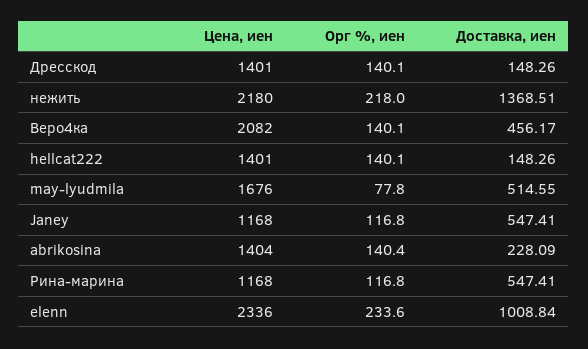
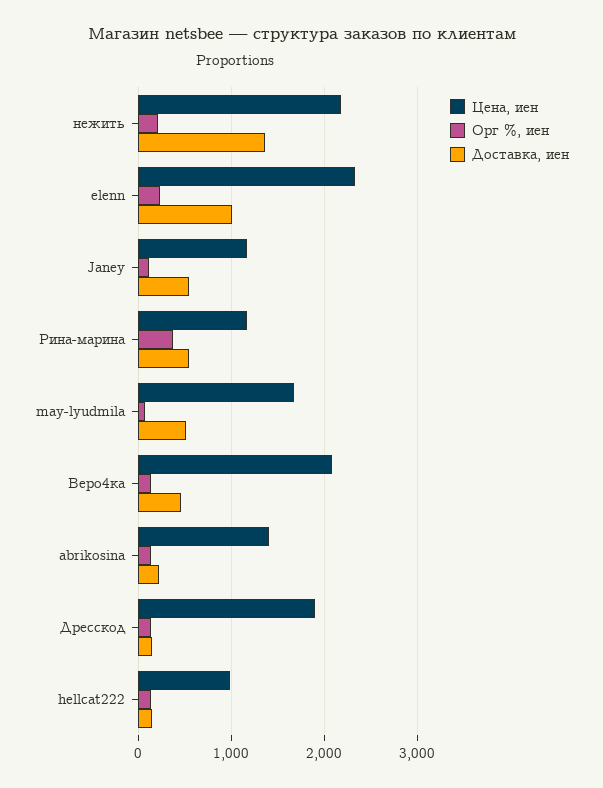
Цена, иен, Дресскод: 1401 -> 1900
Цена, иен, hellcat222: 1401 -> 1000
Орг %, иен, Рина-марина: 116.8 -> 400

